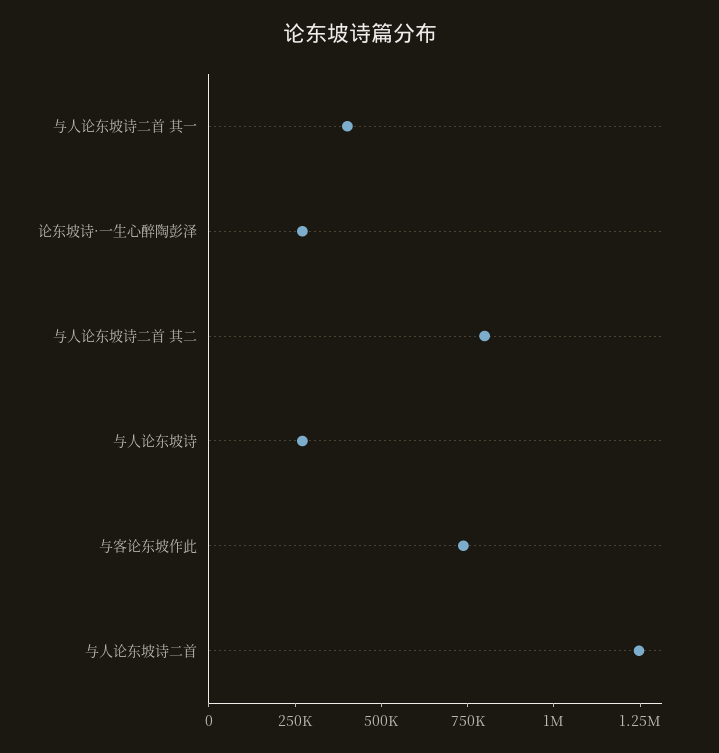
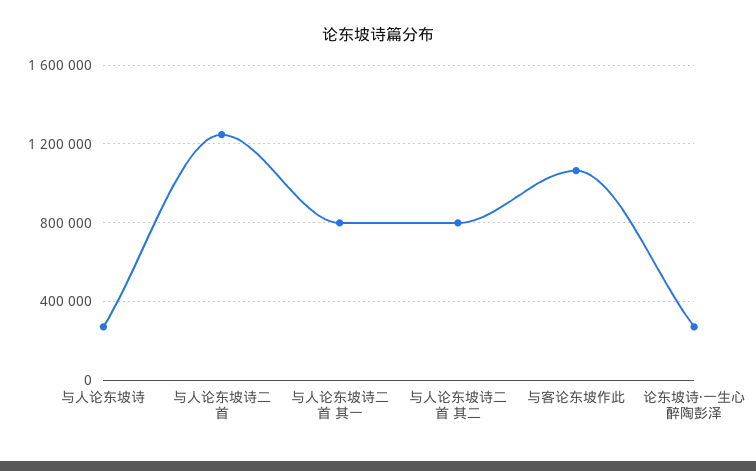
与人论东坡诗二首 其一: 400000 -> 800000
与客论东坡作此: 750000 -> 1050000

